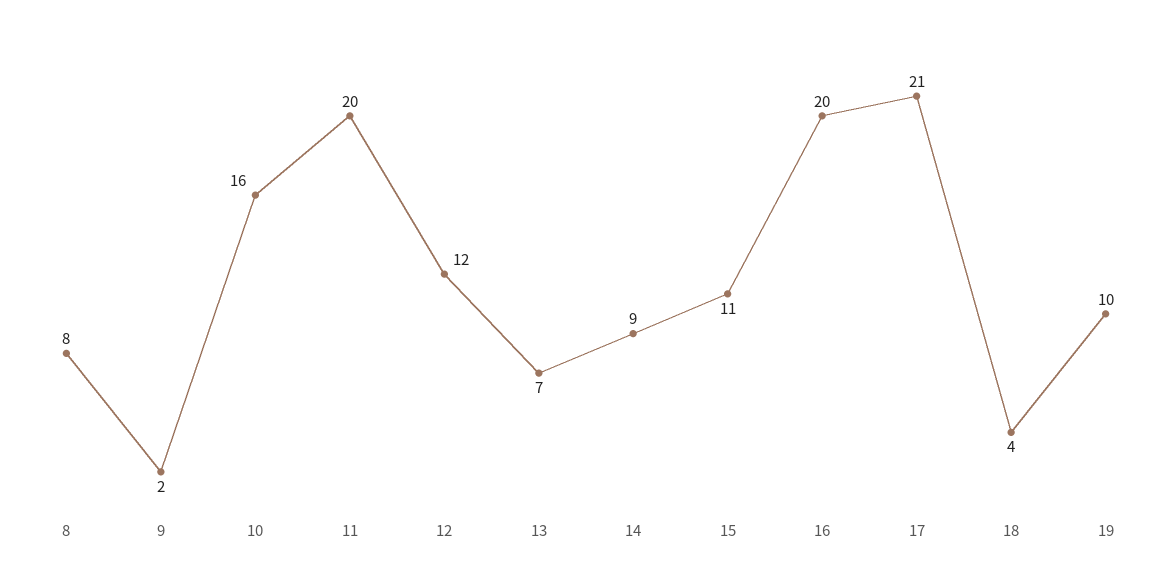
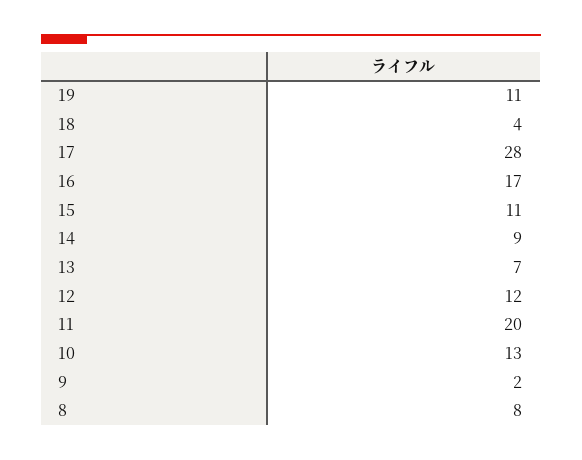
10: 16 -> 13
16: 20 -> 17
17: 21 -> 28
19: 10 -> 11

